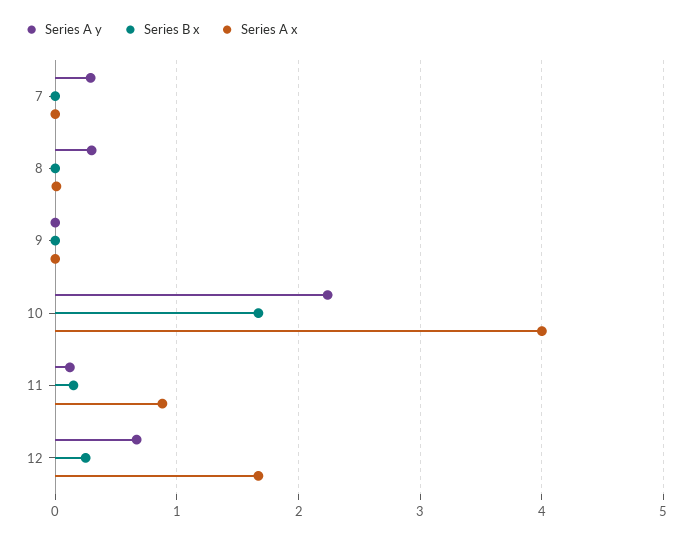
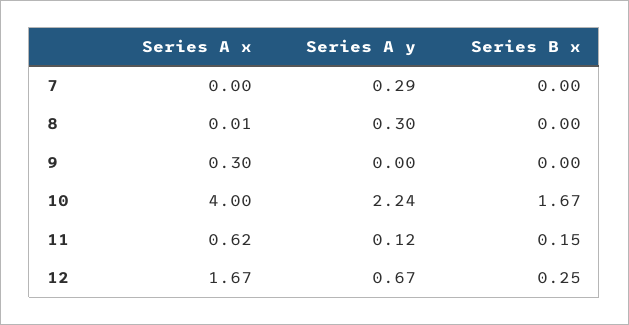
Series A x, 9: 0 -> 0.3
Series A x, 11: 0.9 -> 0.62

